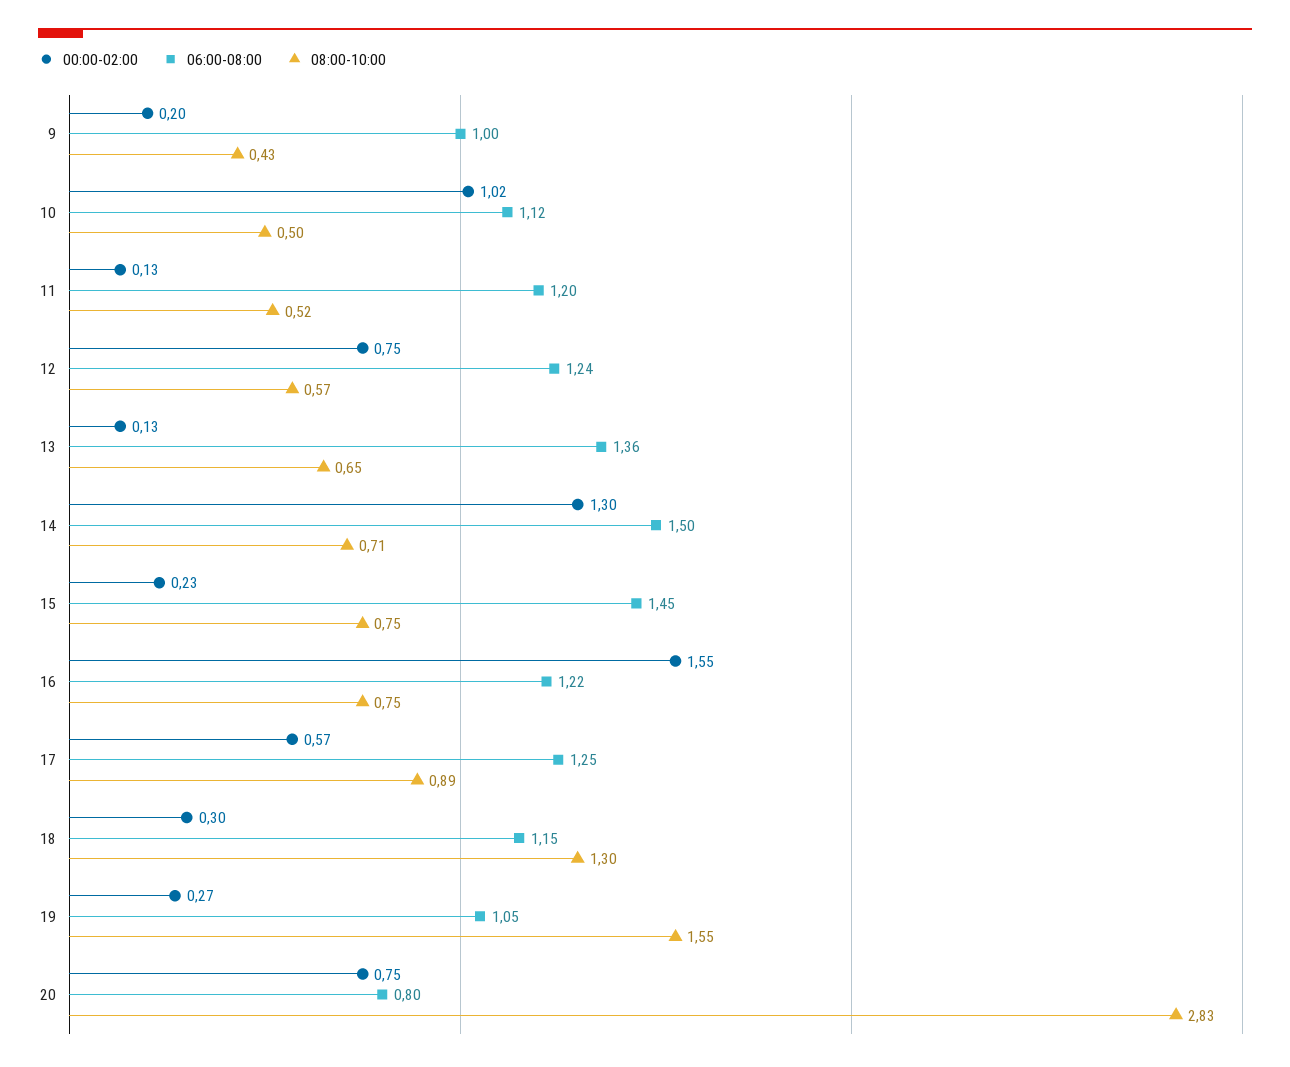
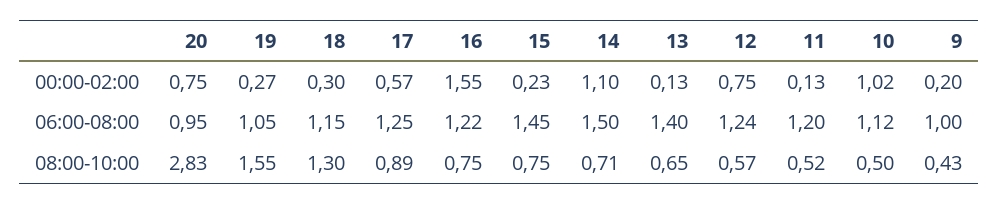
06:00-08:00, 13: 1.36 -> 1.4
00:00-02:00, 14: 1.3 -> 1.1
06:00-08:00, 20: 0.8 -> 0.95

